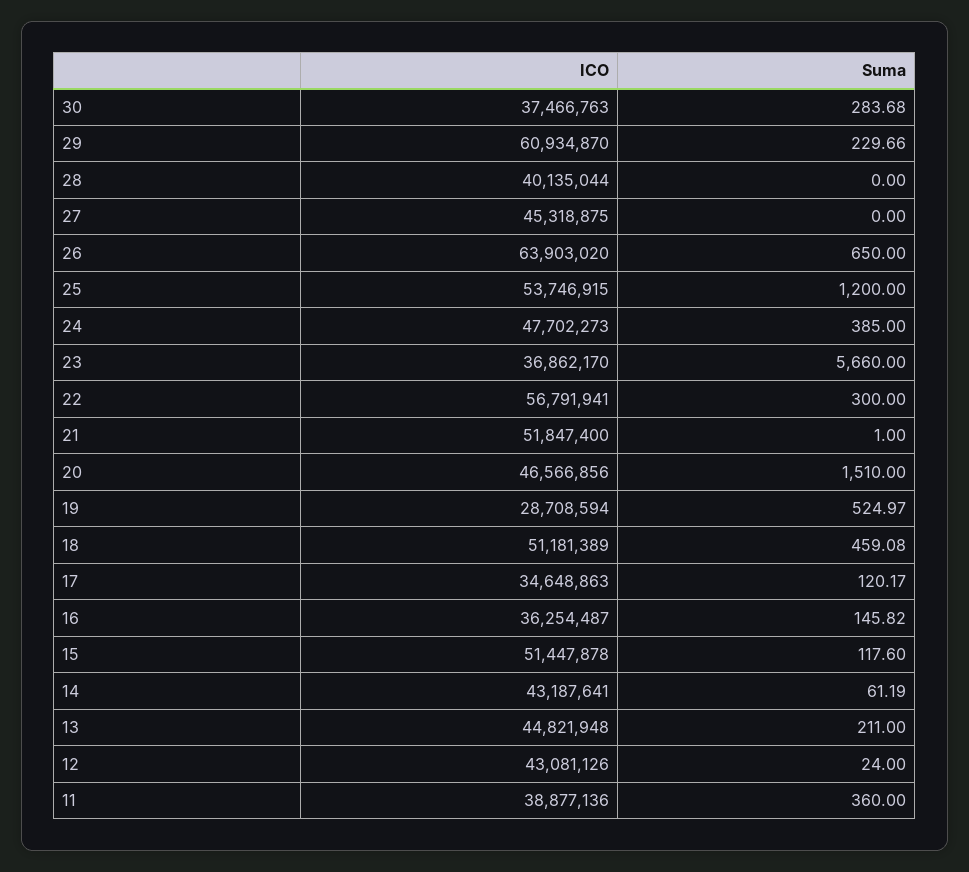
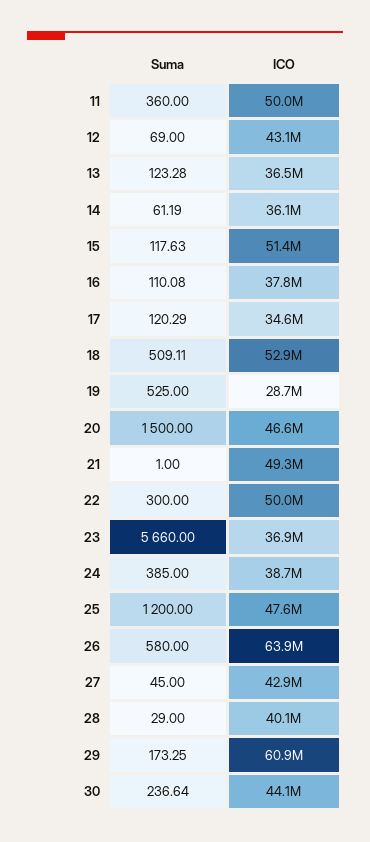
ICO, 30: 37466763 -> 44100000
Suma, 30: 283.68 -> 236.64
Suma, 29: 229.66 -> 173.25
Suma, 28: 0 -> 29
ICO, 27: 45318875 -> 42900000
Suma, 27: 0 -> 45
Suma, 26: 650 -> 580
ICO, 25: 53746915 -> 47600000
ICO, 24: 47702273 -> 38700000
ICO, 22: 56791941 -> 50000000
ICO, 21: 51847400 -> 49300000
Suma, 20: 1510 -> 1500
Suma, 19: 524.97 -> 525
ICO, 18: 51181389 -> 52900000
Suma, 18: 459.08 -> 509.11
Suma, 17: 120.17 -> 120.29
ICO, 16: 36254487 -> 37800000
Suma, 16: 145.82 -> 110.08
Suma, 15: 117.6 -> 117.63
ICO, 14: 43187641 -> 36100000
ICO, 13: 44821948 -> 36500000
Suma, 13: 211 -> 123.28
Suma, 12: 24 -> 69
ICO, 11: 38877136 -> 50000000

